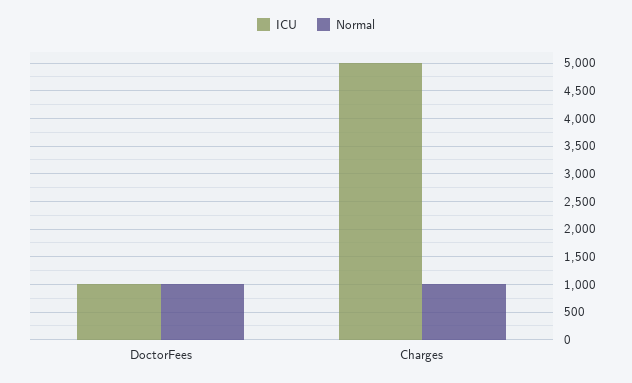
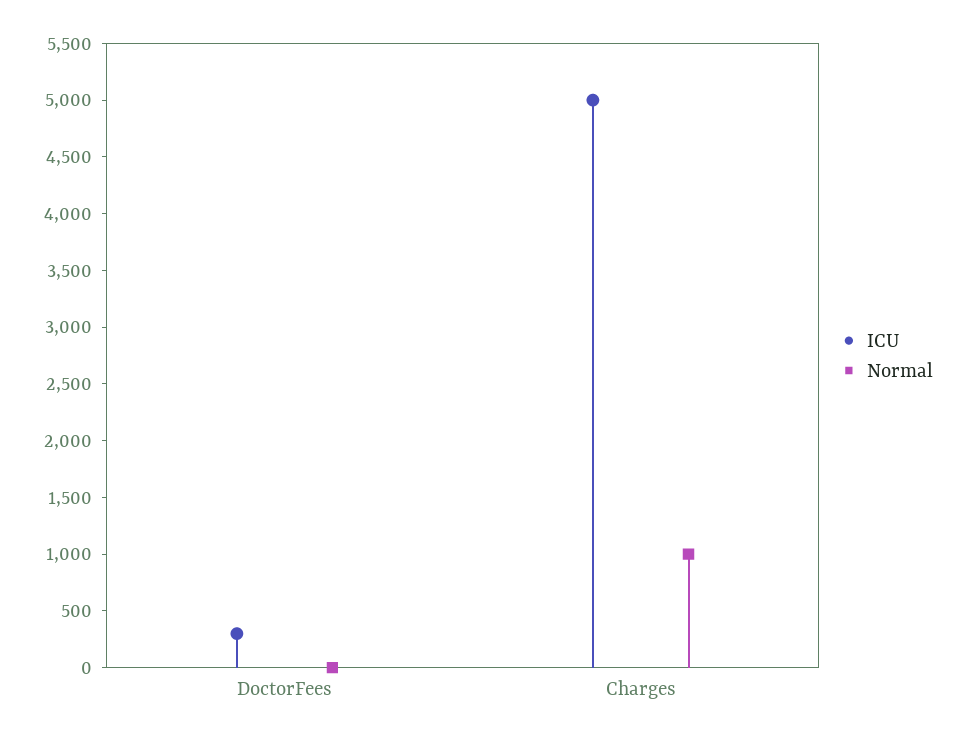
ICU, DoctorFees: 1000 -> 300
Normal, DoctorFees: 1000 -> 0

